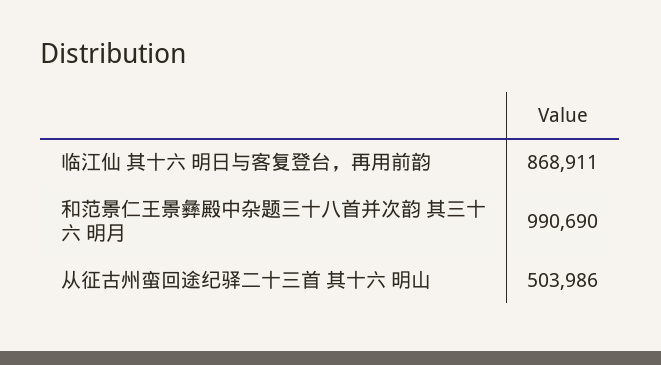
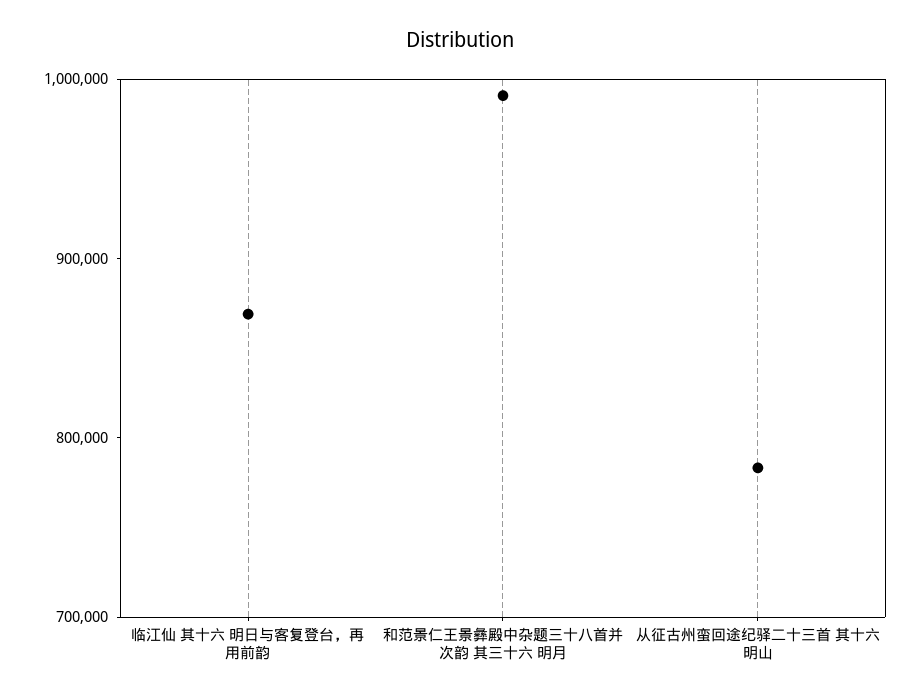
从征古州蛮回途纪驿二十三首 其十六 明山: 503986 -> 780000

